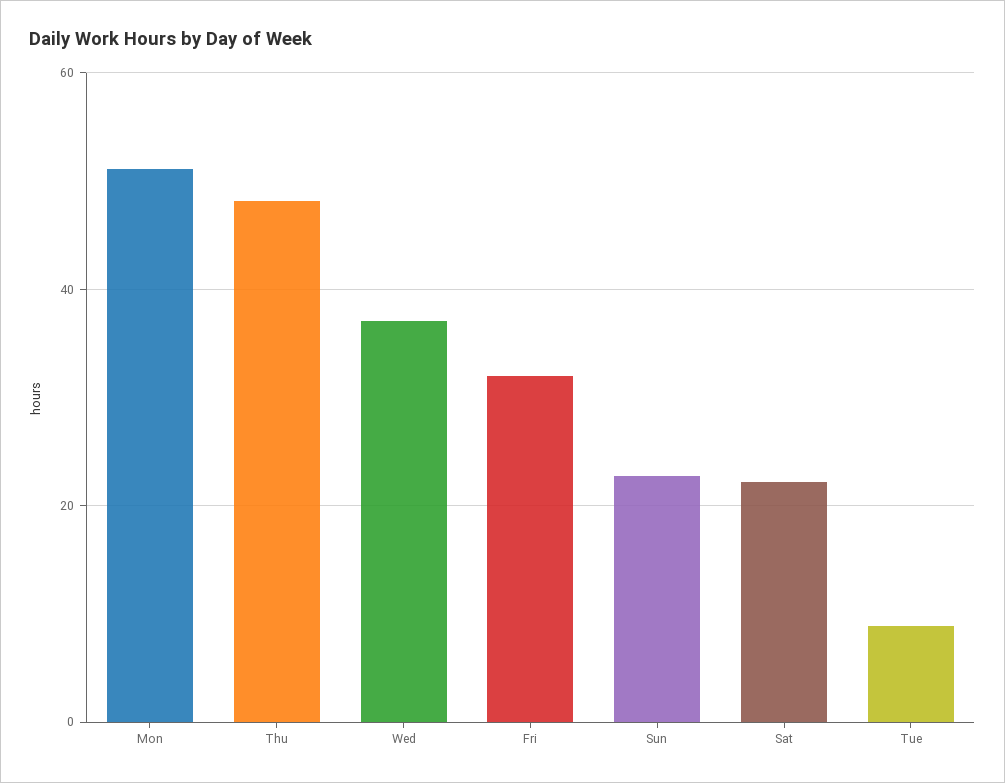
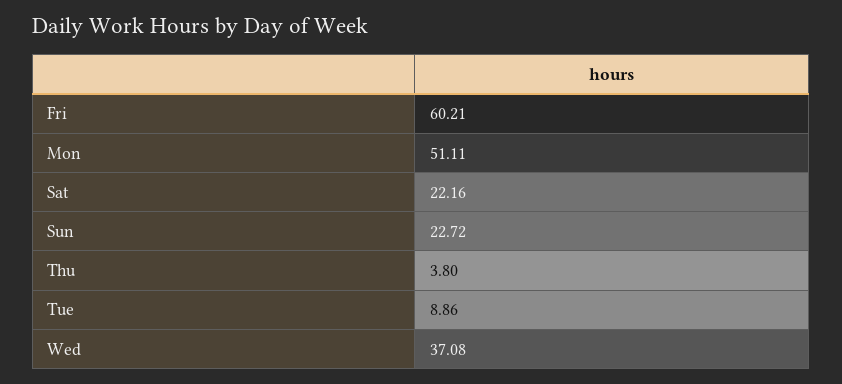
Thu: 48 -> 3.8
Fri: 32 -> 60.21

